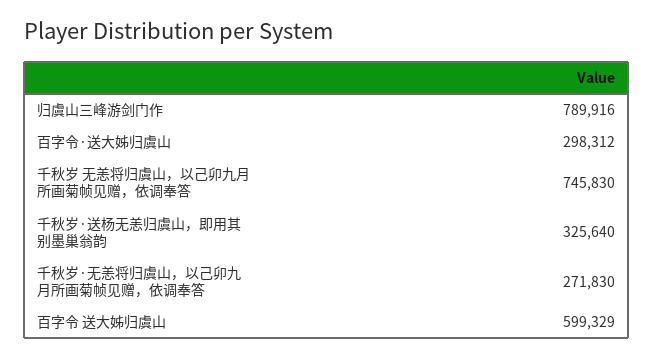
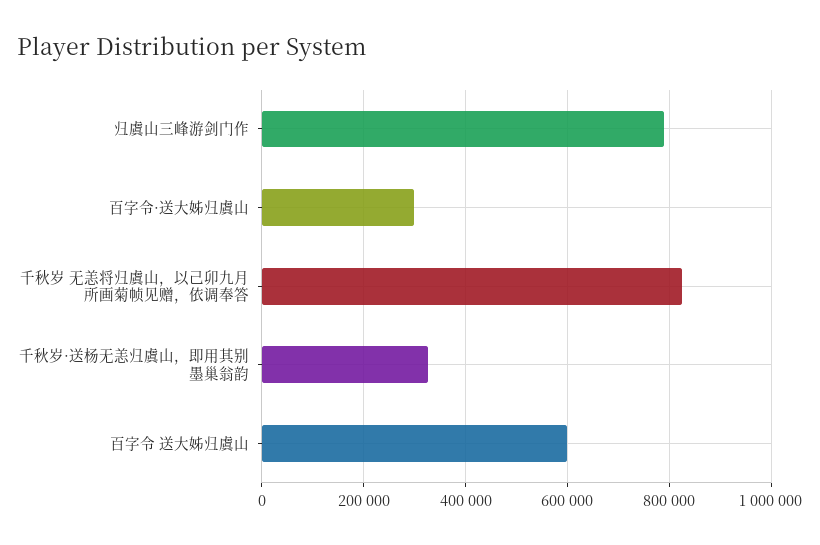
千秋岁 无恙将归虞山，以己卯九月所画菊帧见赠，依调奉答: 745830 -> 820000
千秋岁·无恙将归虞山，以己卯九月所画菊帧见赠，依调奉答: 271830 -> none

